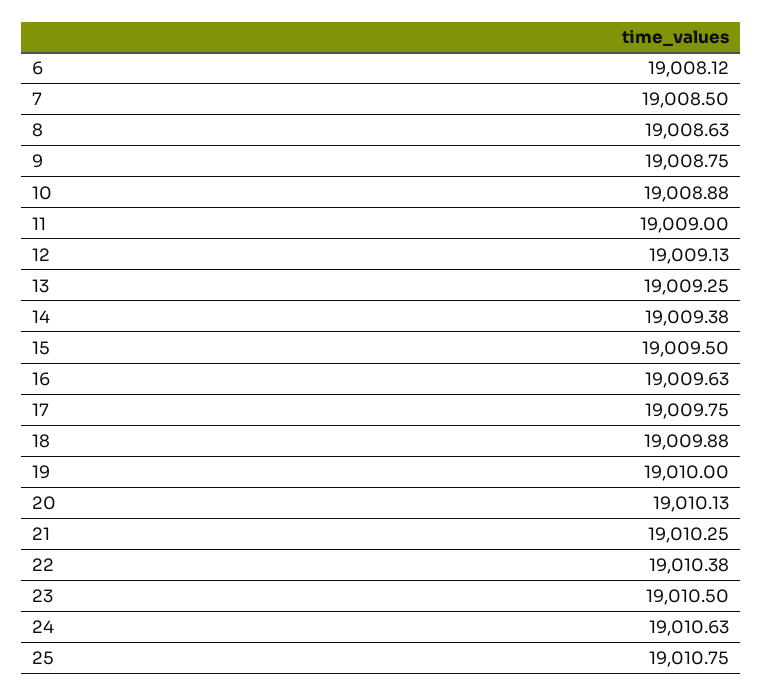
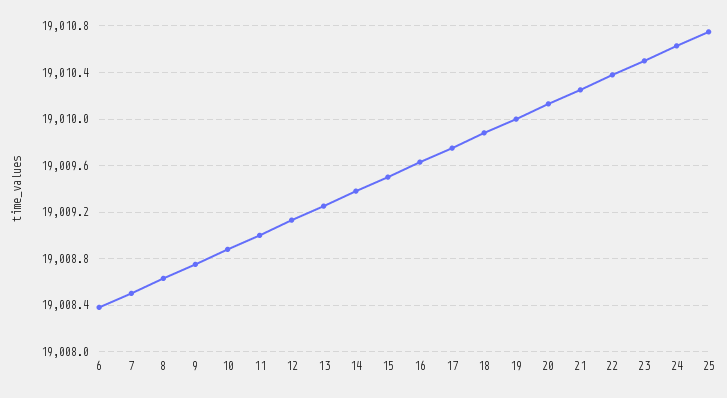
6: 19008.12 -> 19008.4

